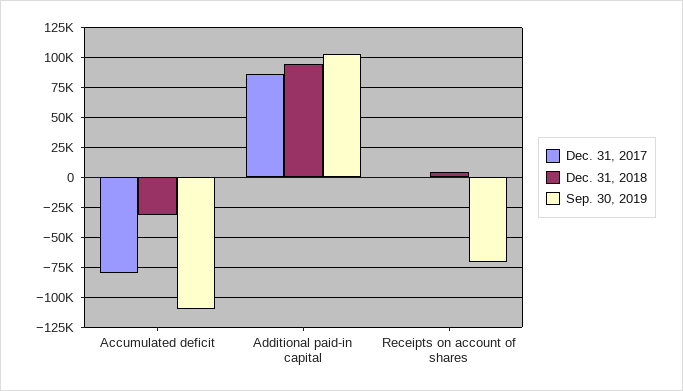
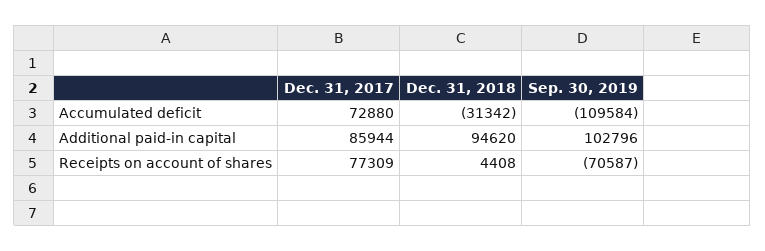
Dec. 31, 2017, Accumulated deficit: -75000 -> 72880
Dec. 31, 2017, Receipts on account of shares: 0 -> 77309

